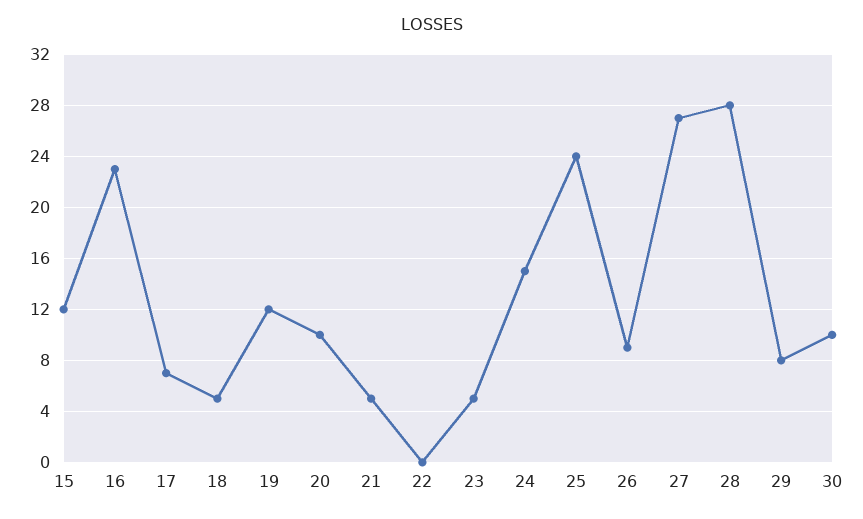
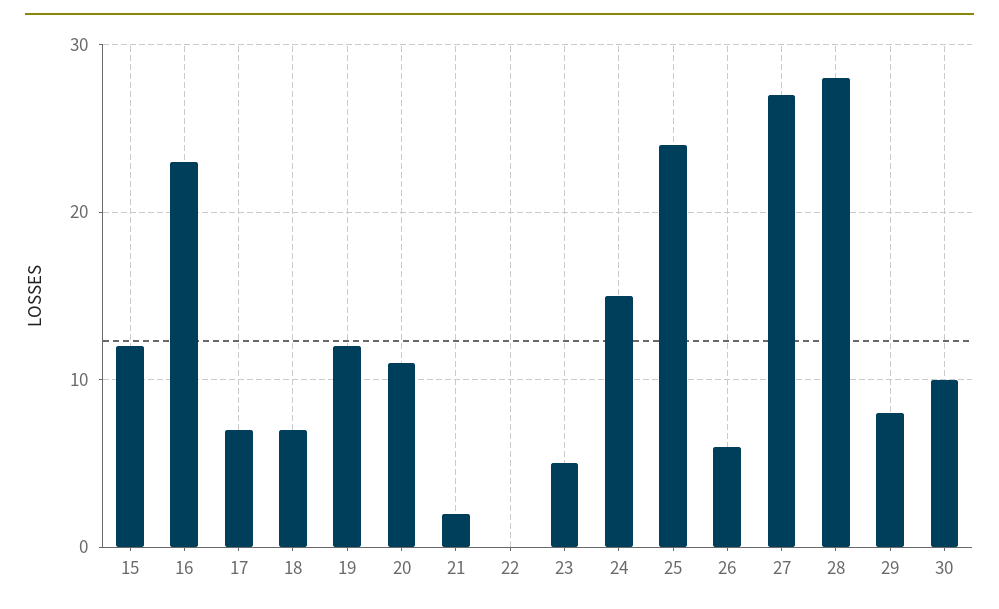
18: 5 -> 7
20: 10 -> 11
21: 5 -> 2
26: 9 -> 6

